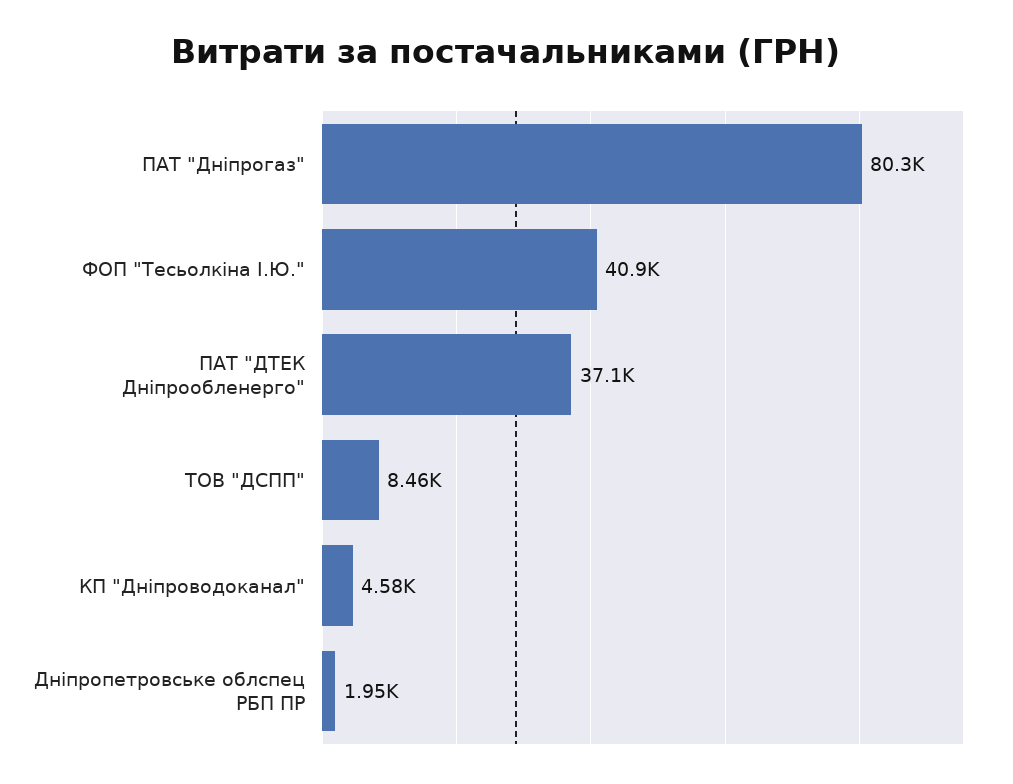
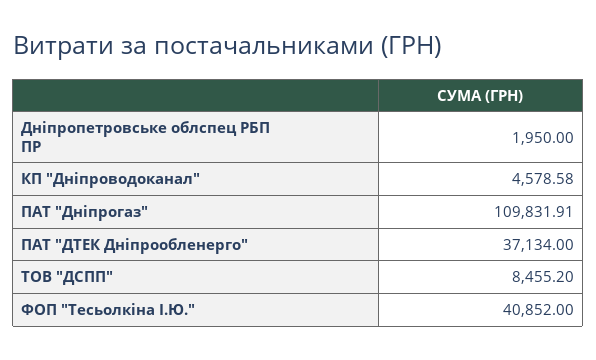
ПАТ "Дніпрогаз": 80300 -> 109831.91

